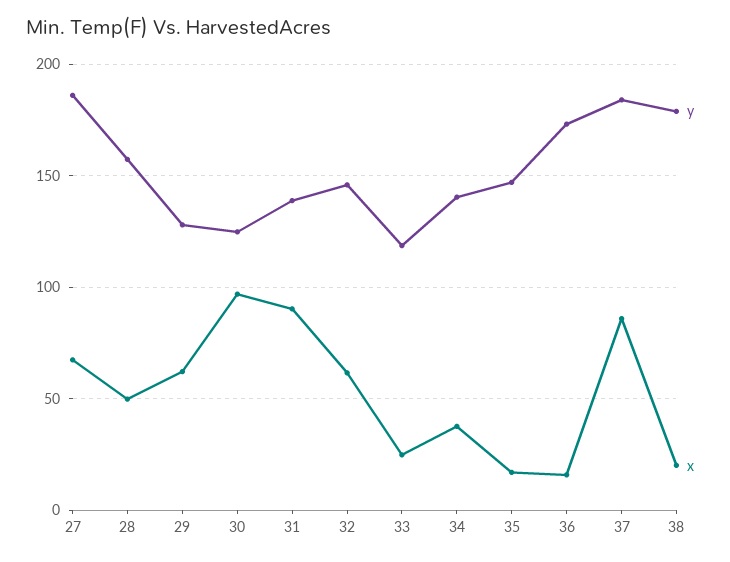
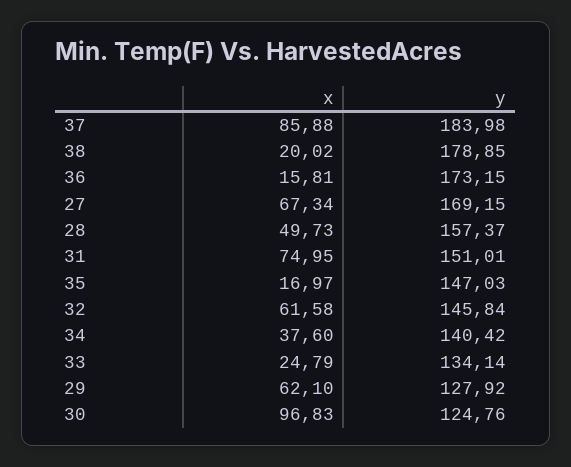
y, 27: 185 -> 169.15
y, 31: 140 -> 151.01
x, 31: 90 -> 74.95
y, 33: 120 -> 134.14

